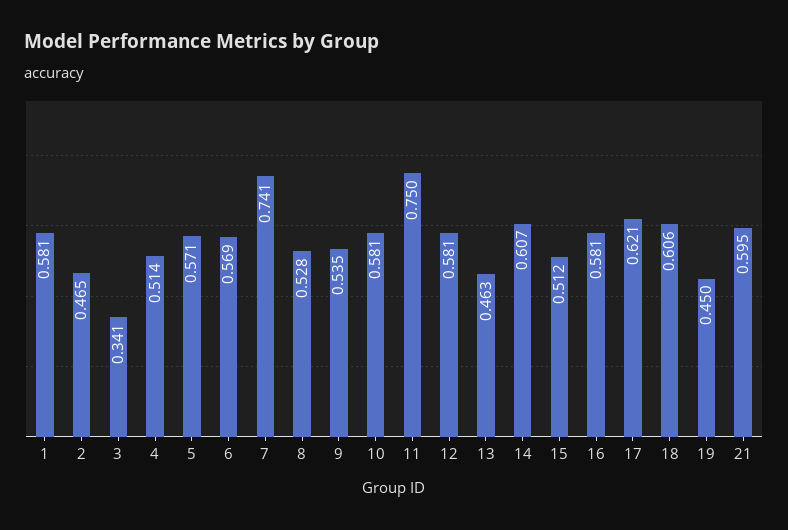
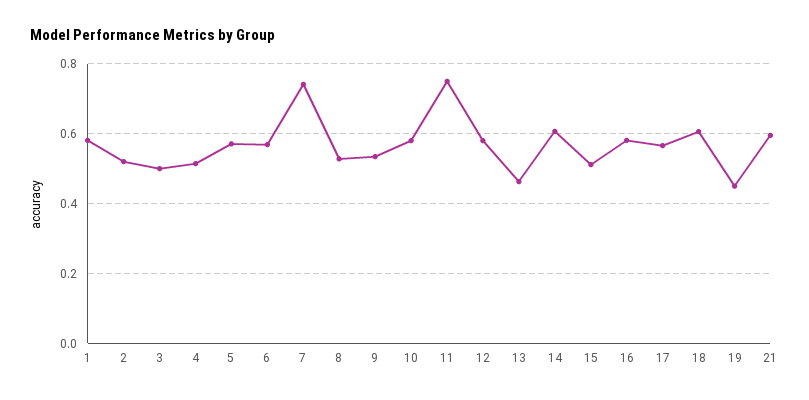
2: 0.465 -> 0.52
3: 0.341 -> 0.5
17: 0.621 -> 0.56

